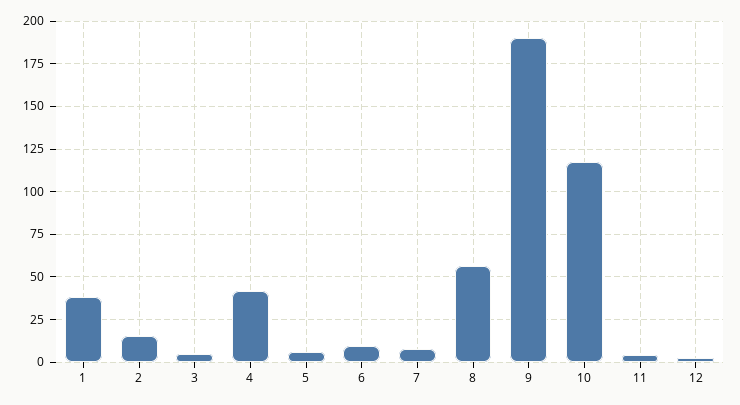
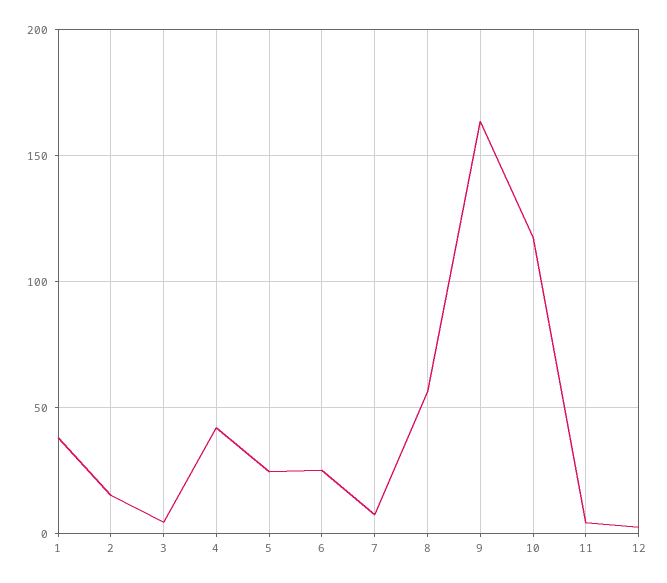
5: 5 -> 25
6: 10 -> 25
9: 190 -> 165

